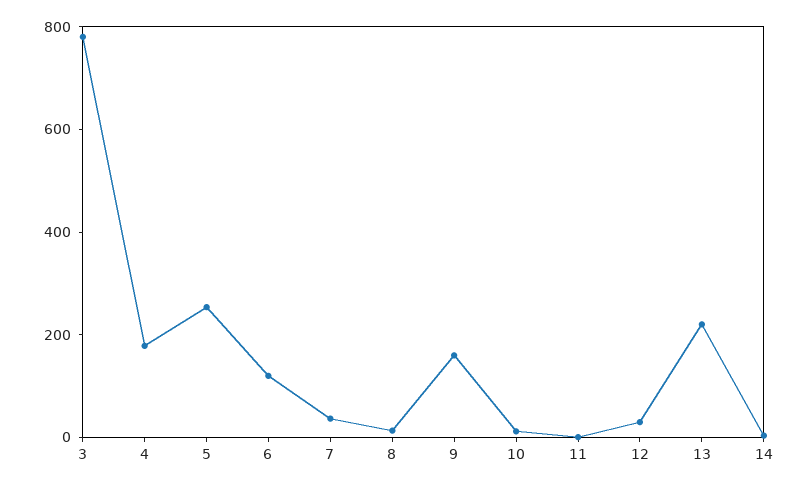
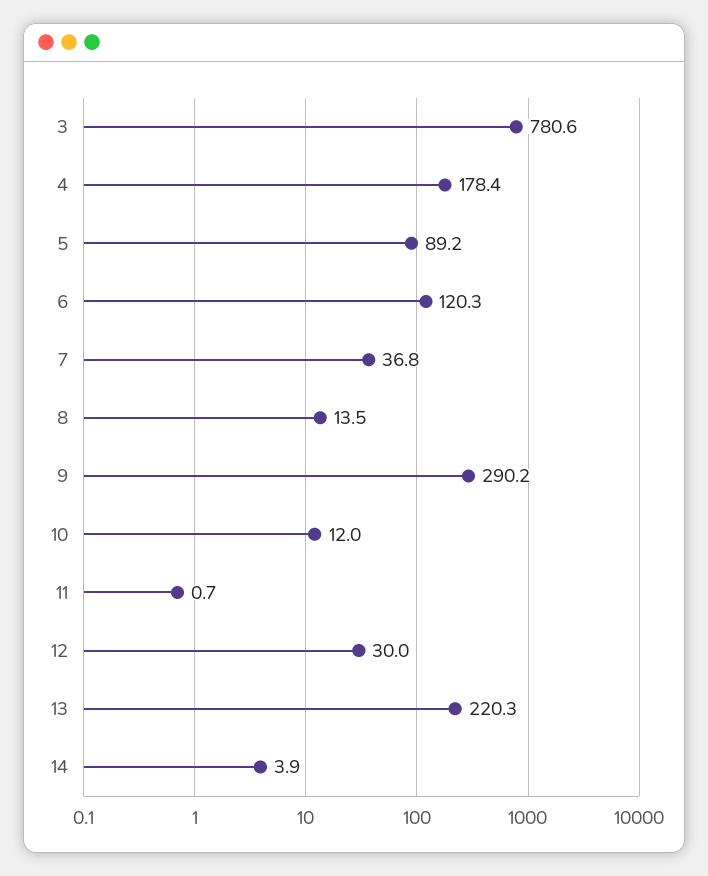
5: 250 -> 89.2
9: 150 -> 290.2

